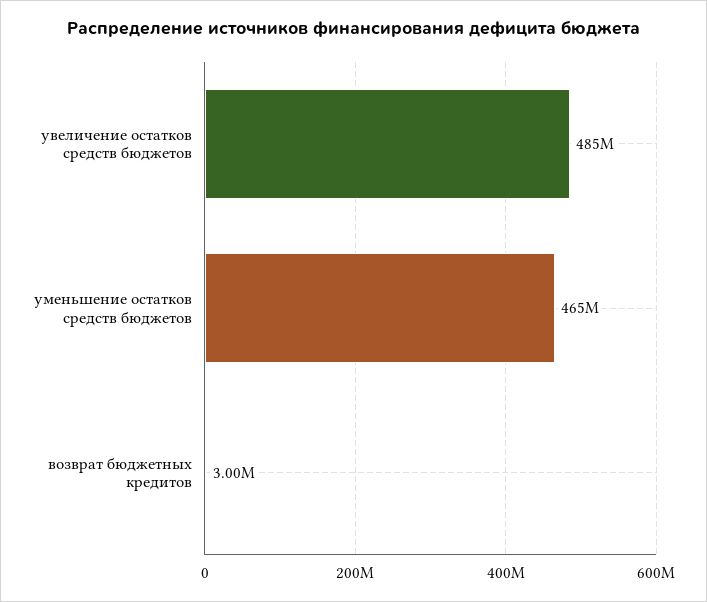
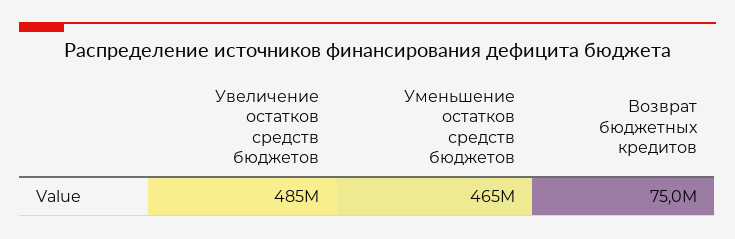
возврат бюджетных кредитов: 3000000 -> 75000000

